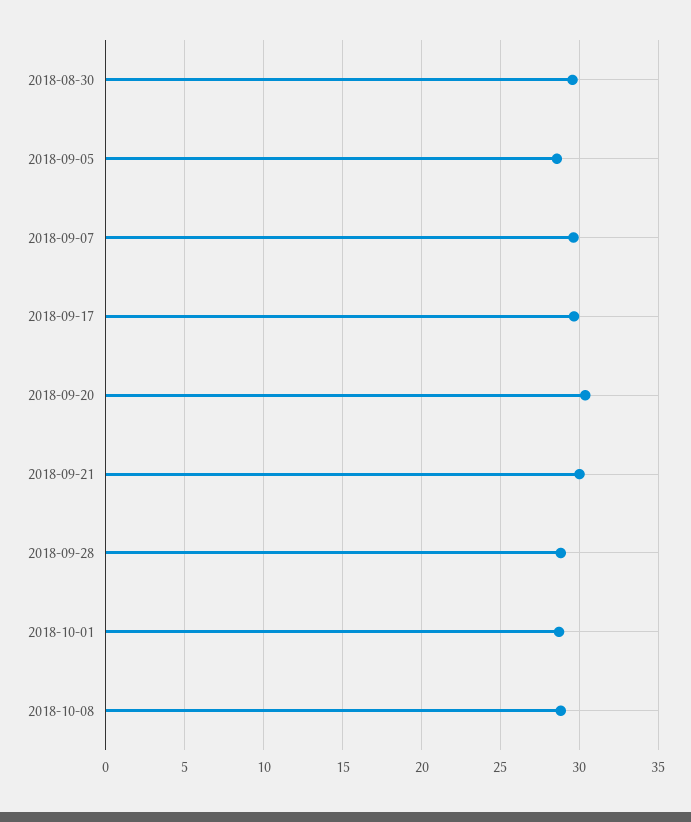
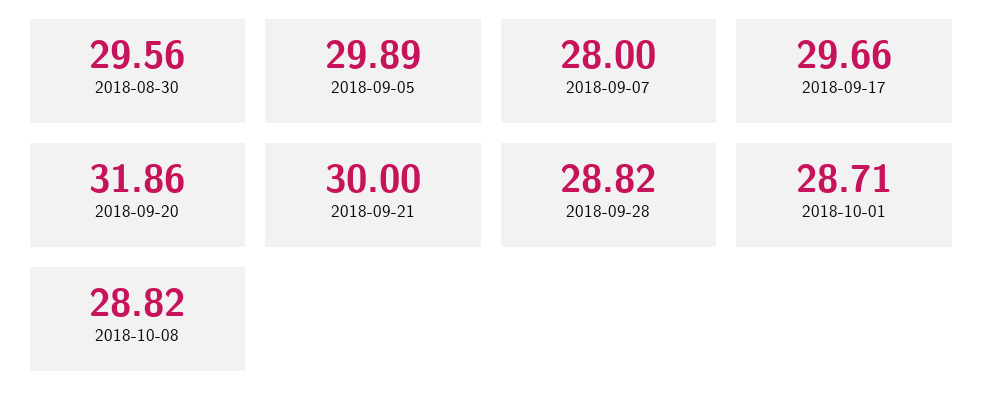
2018-09-05: 28.5 -> 29.89
2018-09-07: 29.5 -> 28
2018-09-20: 30.5 -> 31.86

